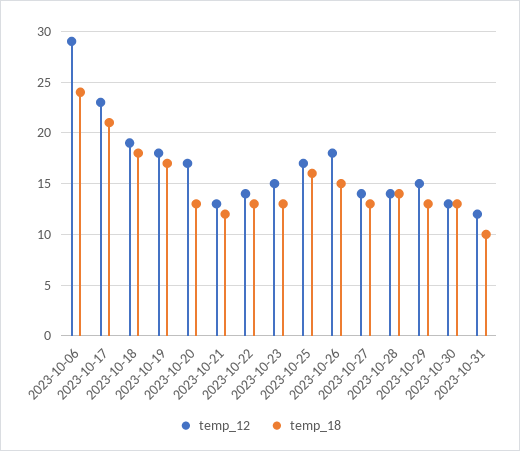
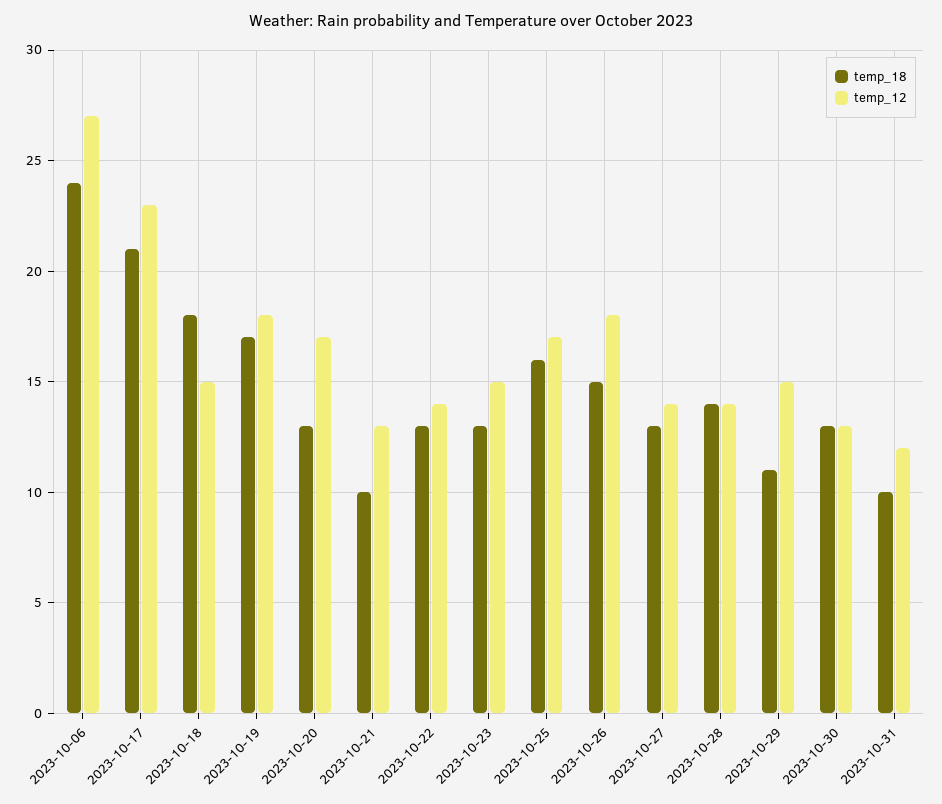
temp_12, 2023-10-06: 29 -> 27
temp_12, 2023-10-18: 19 -> 15
temp_18, 2023-10-21: 12 -> 10
temp_18, 2023-10-29: 13 -> 11

